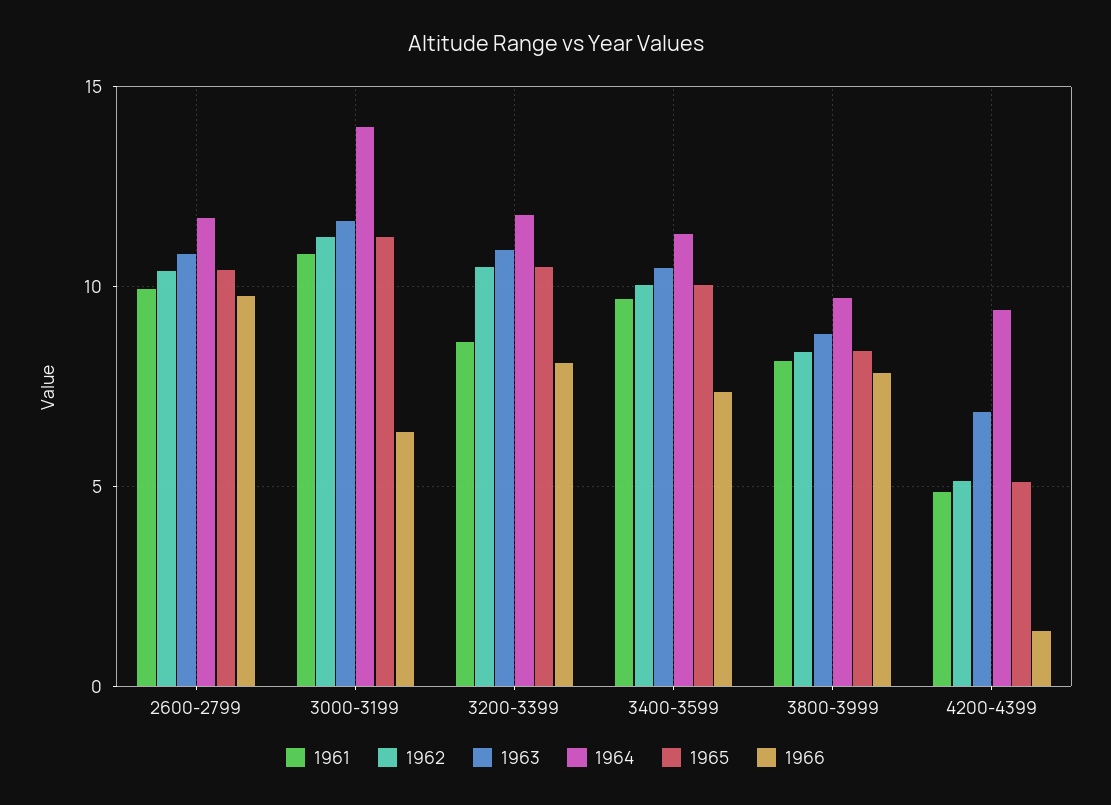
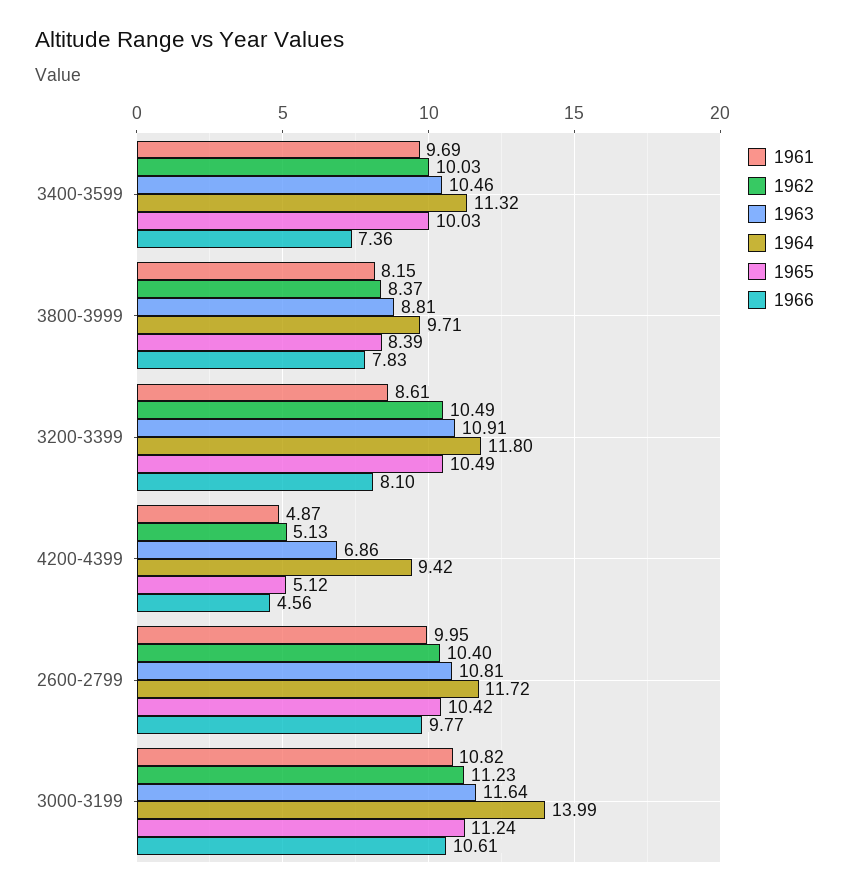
1966, 3000-3199: 6.5 -> 10.61
1966, 4200-4399: 1.5 -> 4.56

